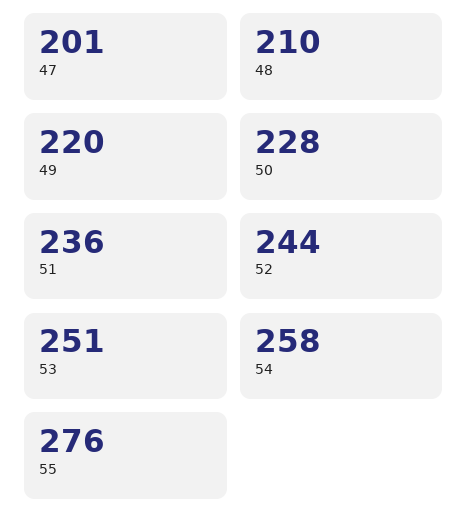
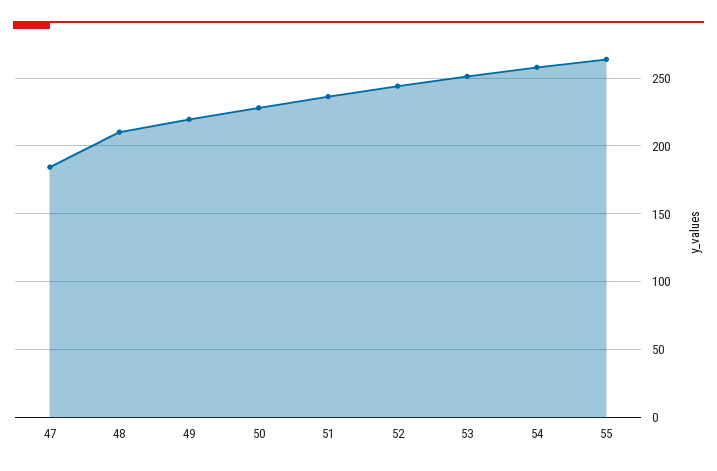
47: 201 -> 185
55: 276 -> 265

